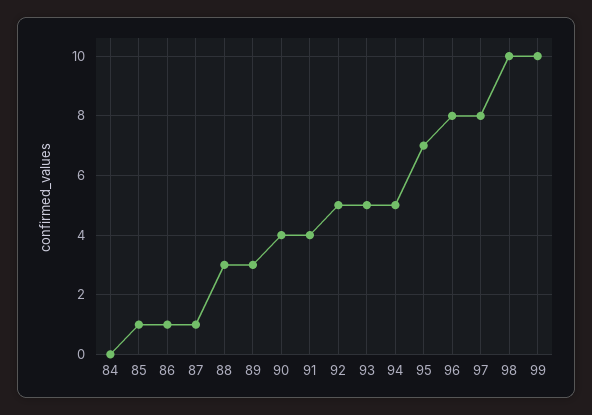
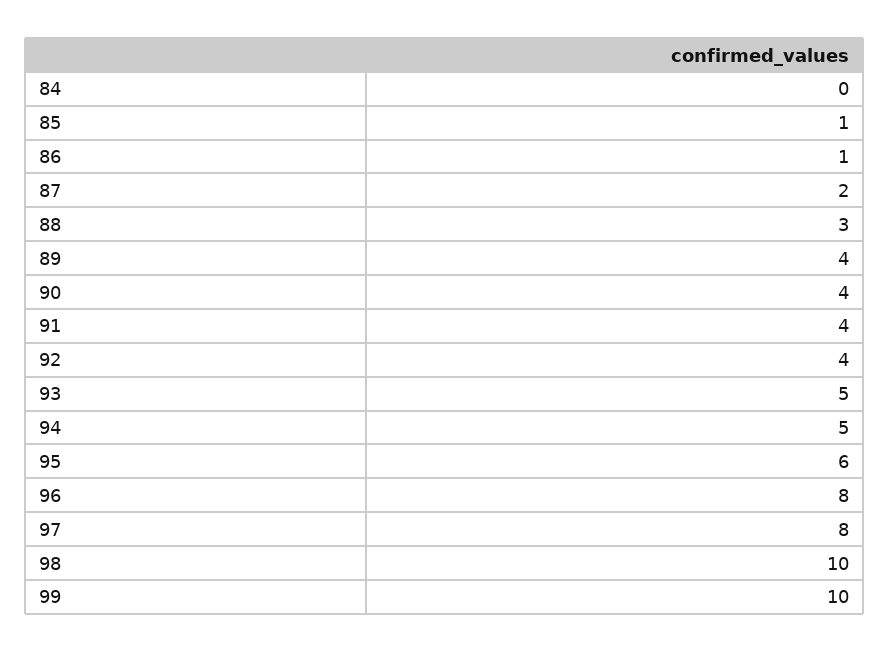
87: 1 -> 2
89: 3 -> 4
92: 5 -> 4
95: 7 -> 6

